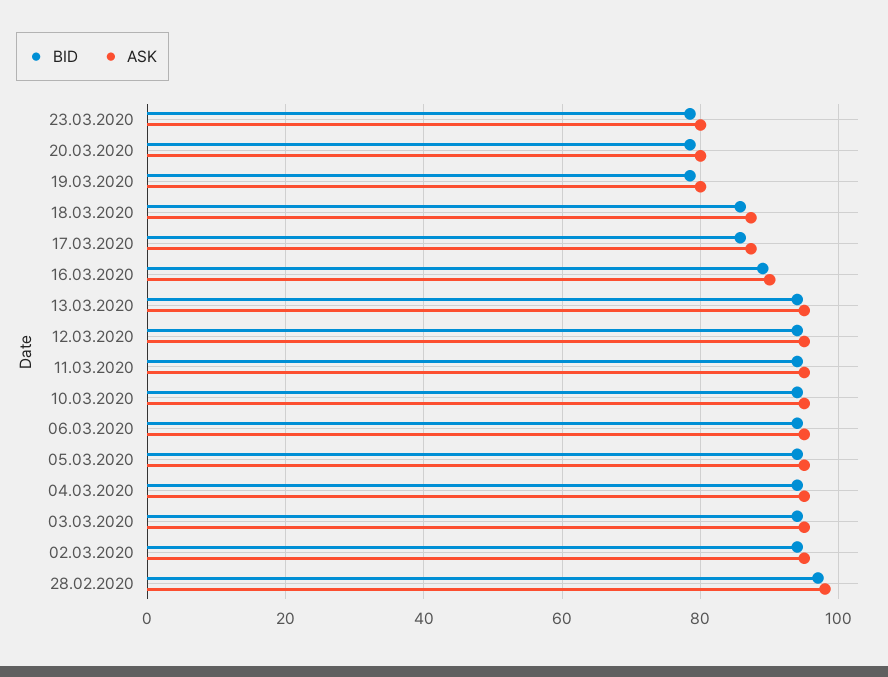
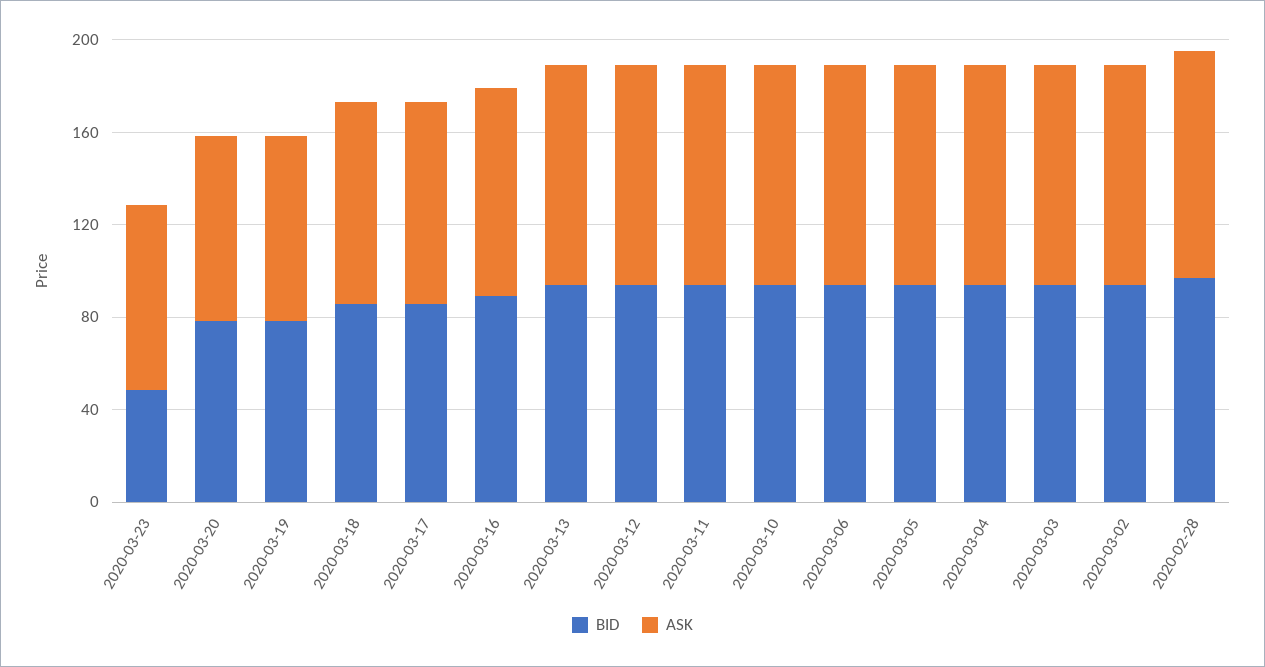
BID, 23.03.2020: 78 -> 50

